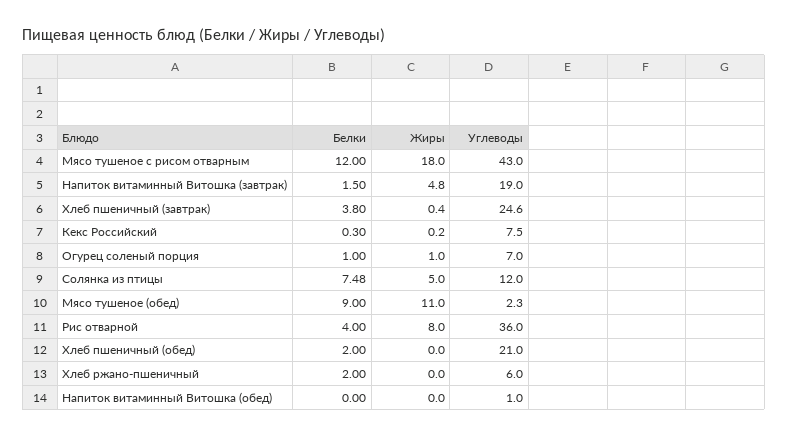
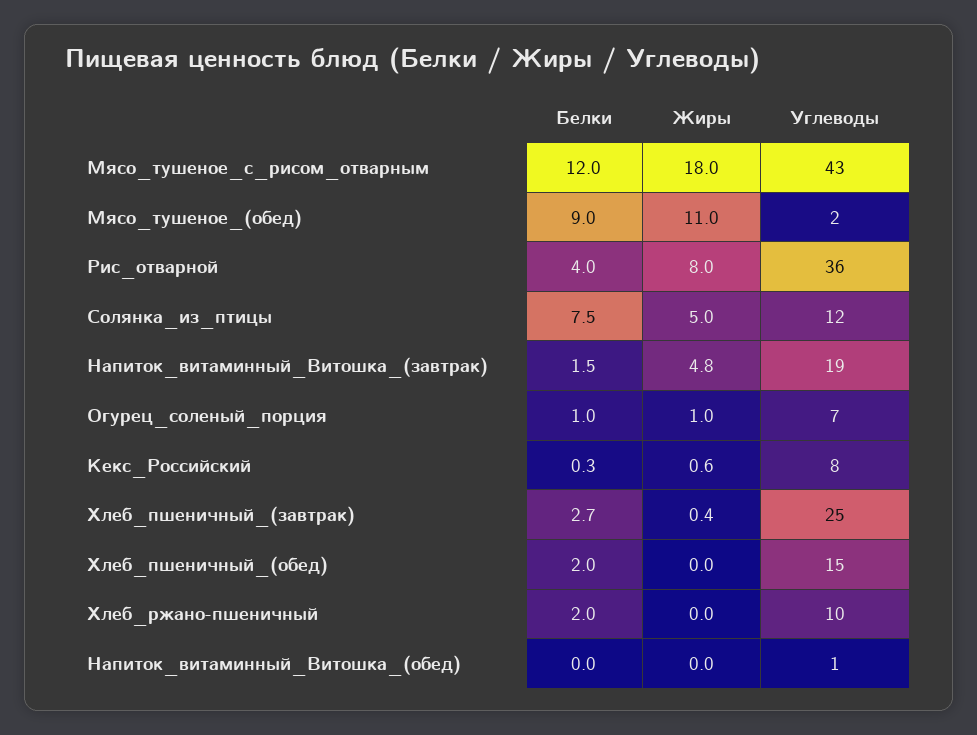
Белки, Хлеб пшеничный (завтрак): 3.8 -> 2.7
Жиры, Кекс Российский: 0.2 -> 0.6
Углеводы, Хлеб пшеничный (обед): 21 -> 15
Углеводы, Хлеб ржано-пшеничный: 6 -> 10

